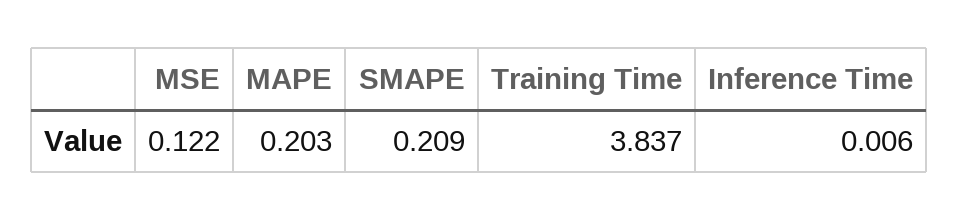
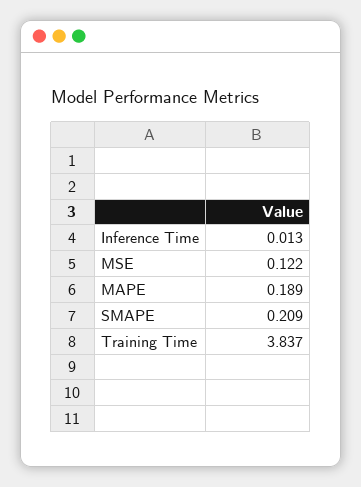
MAPE: 0.203 -> 0.189
Inference Time: 0.006 -> 0.013

